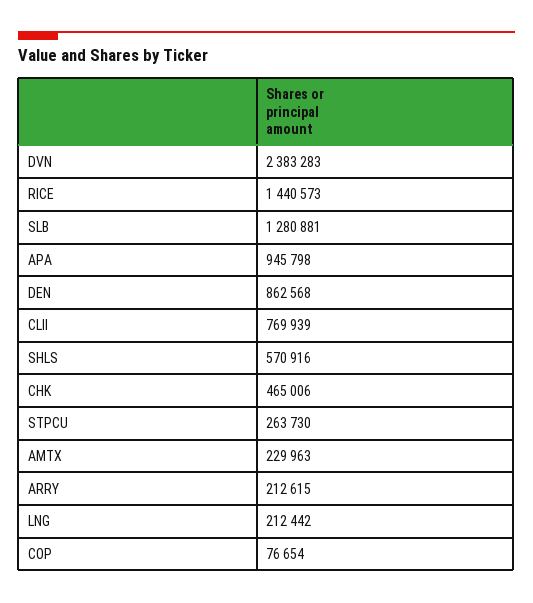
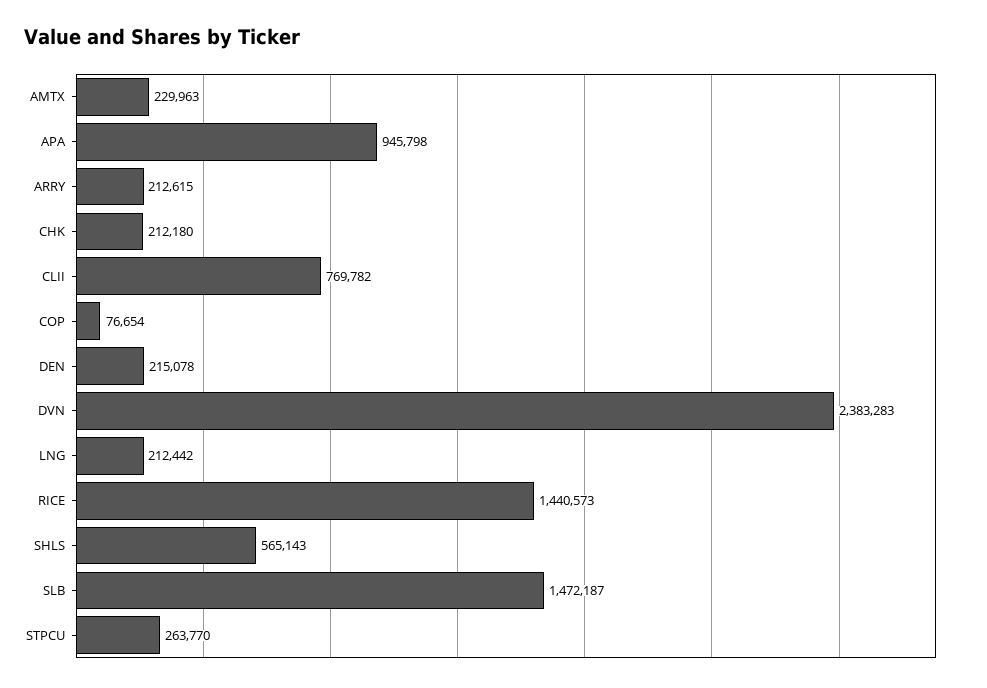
SLB: 1280881 -> 1472187
DEN: 862568 -> 215078
CLII: 769939 -> 769782
SHLS: 570916 -> 565143
CHK: 465006 -> 212180
STPCU: 263730 -> 263770

